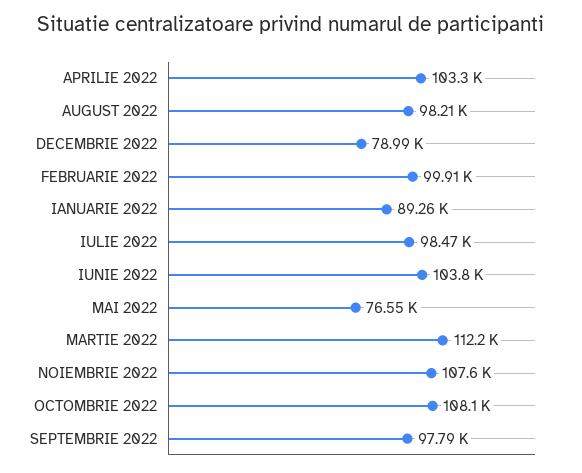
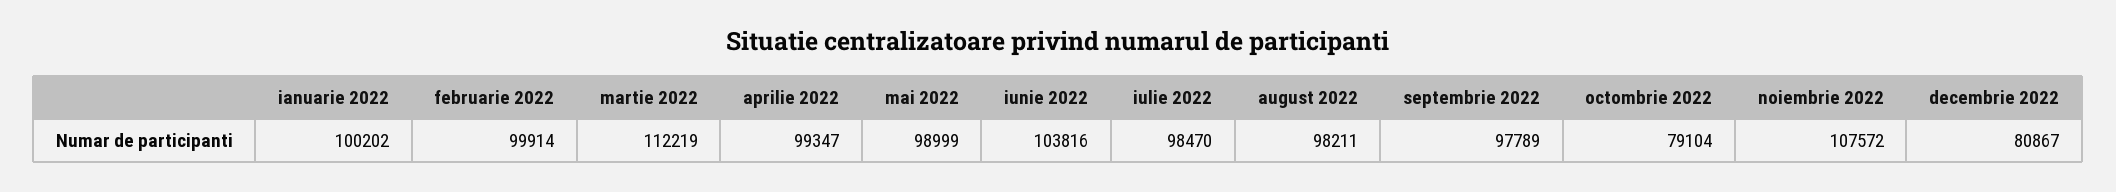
APRILIE 2022: 103300 -> 99347
DECEMBRIE 2022: 78990 -> 80867
IANUARIE 2022: 89260 -> 100202
MAI 2022: 76550 -> 98999
OCTOMBRIE 2022: 108100 -> 79104

